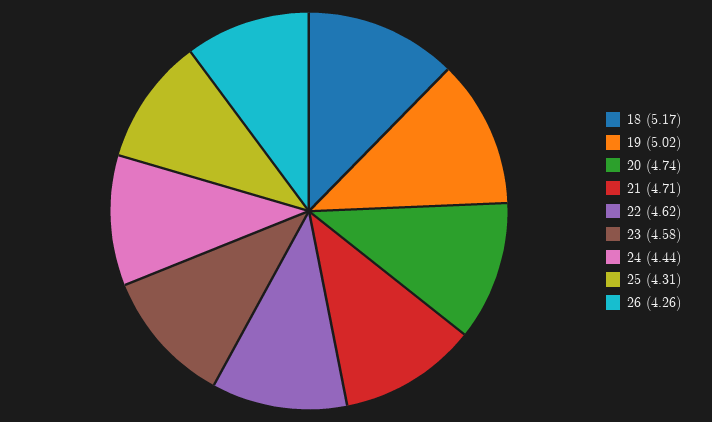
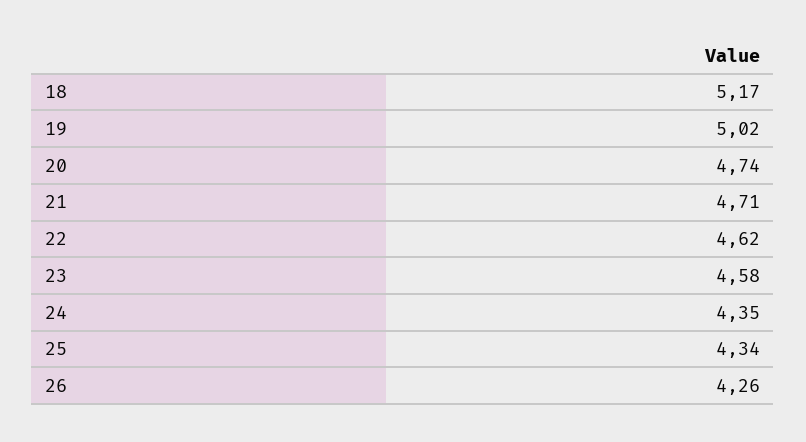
24: 4.44 -> 4.35
25: 4.31 -> 4.34

